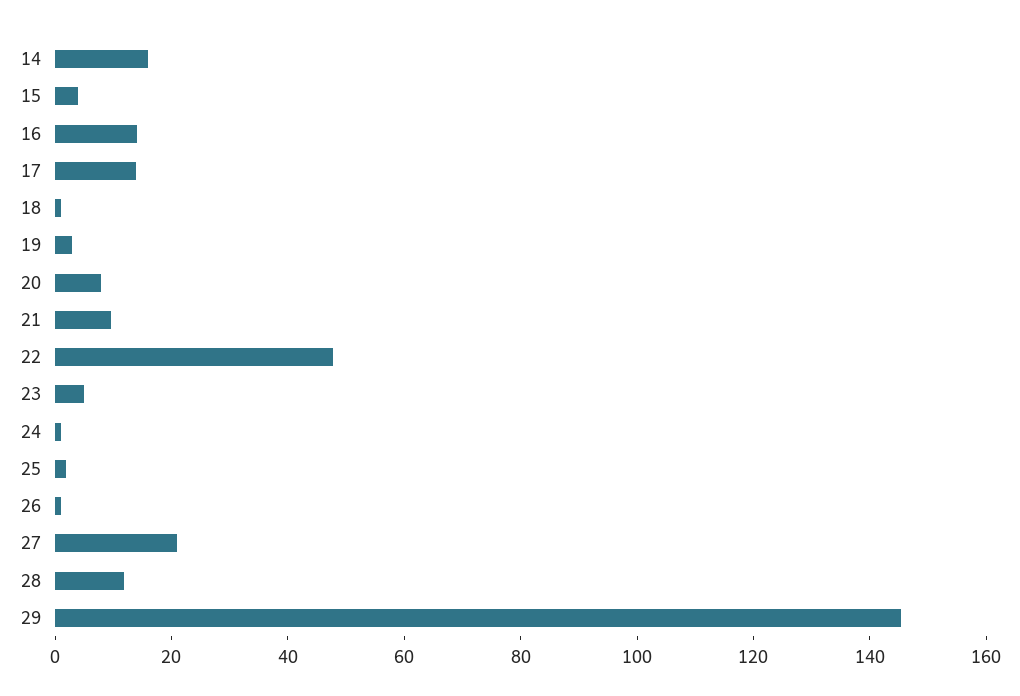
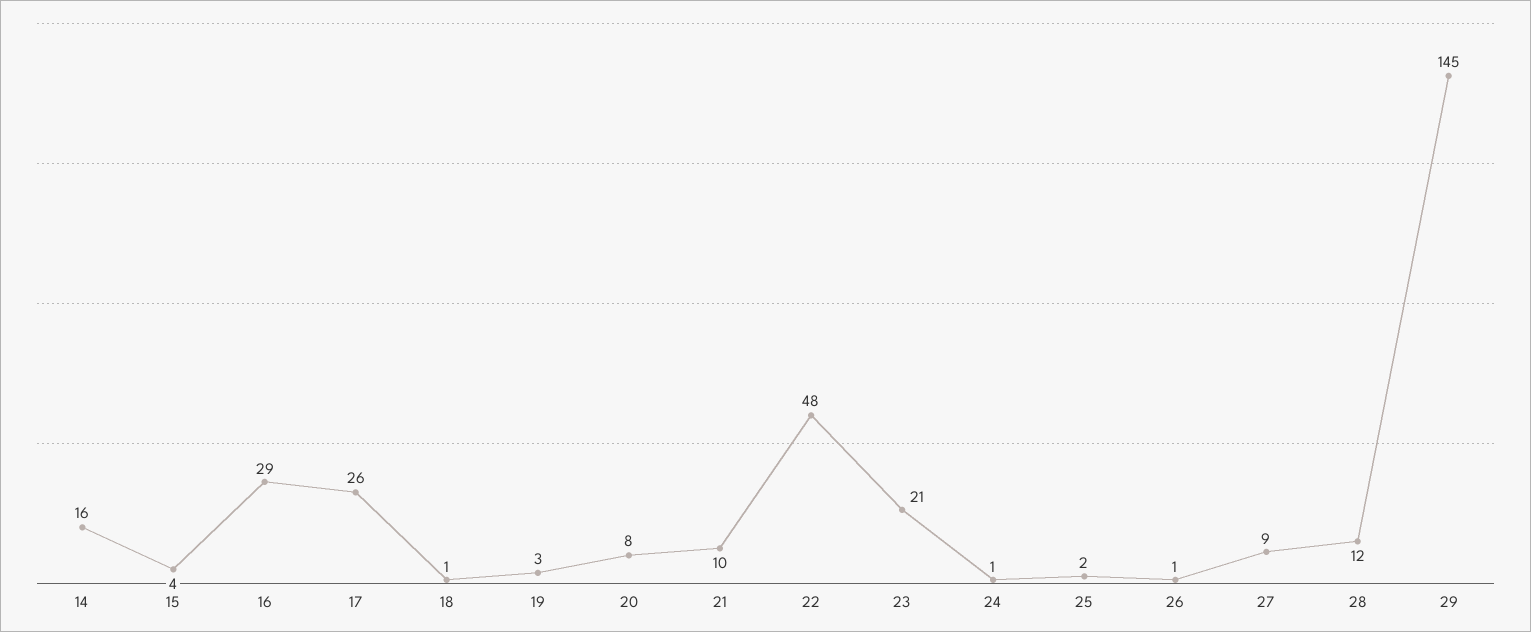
16: 15 -> 29
17: 15 -> 26
23: 5 -> 21
27: 20 -> 9

